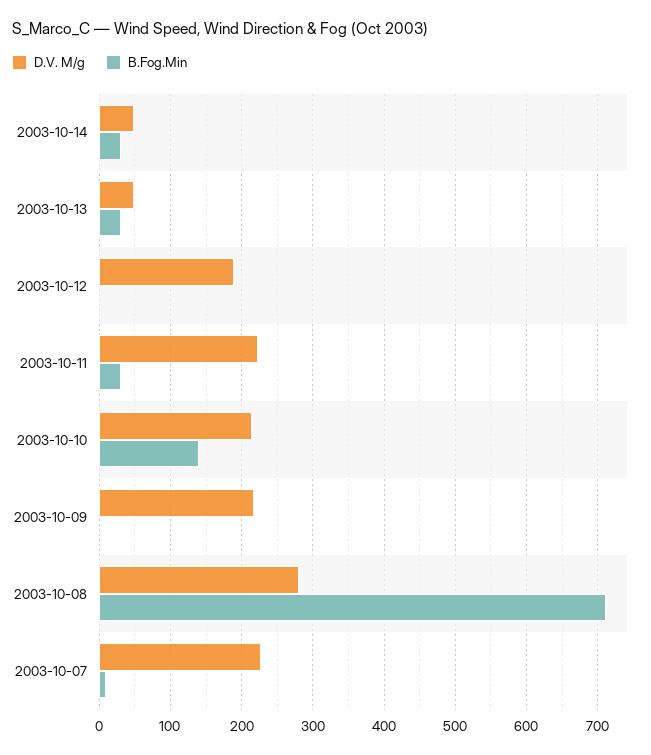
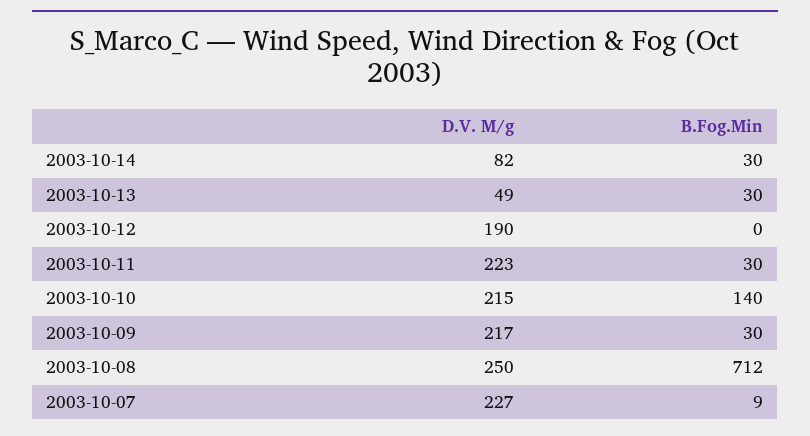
D.V. M/g, 2003-10-14: 50 -> 82
B.Fog.Min, 2003-10-09: 0 -> 30
D.V. M/g, 2003-10-08: 280 -> 250

